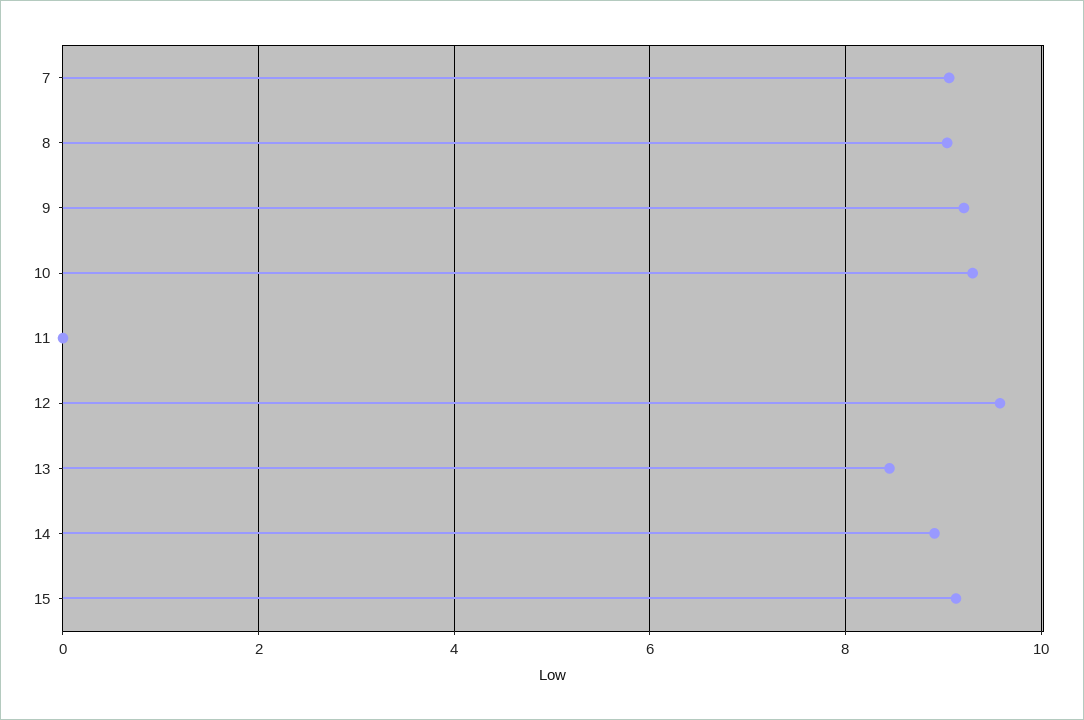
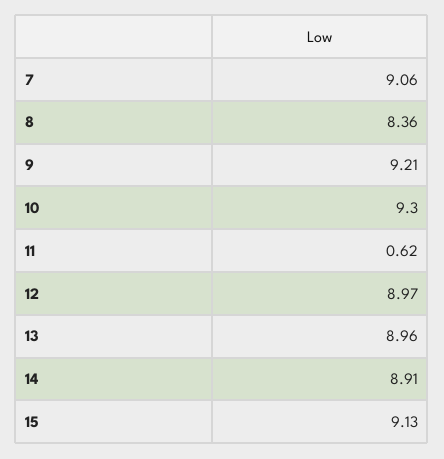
8: 9 -> 8.36
11: 0 -> 0.62
12: 9.6 -> 8.97
13: 8.4 -> 8.96

